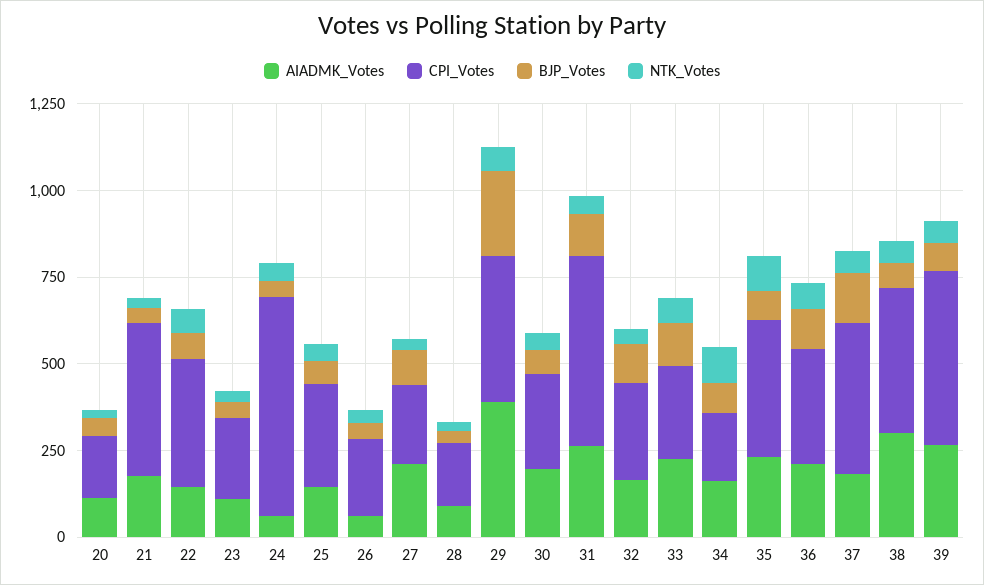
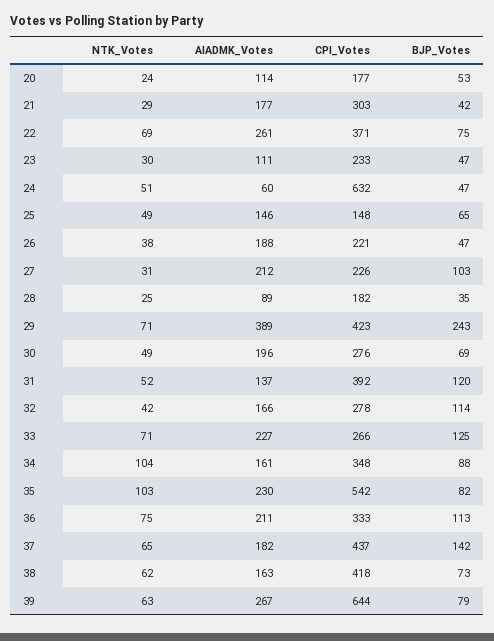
CPI_Votes, 21: 450 -> 303
AIADMK_Votes, 22: 150 -> 261
CPI_Votes, 25: 300 -> 148
AIADMK_Votes, 26: 50 -> 188
AIADMK_Votes, 31: 250 -> 137
CPI_Votes, 31: 550 -> 392
CPI_Votes, 34: 200 -> 348
CPI_Votes, 35: 400 -> 542
AIADMK_Votes, 38: 300 -> 163
CPI_Votes, 39: 500 -> 644

